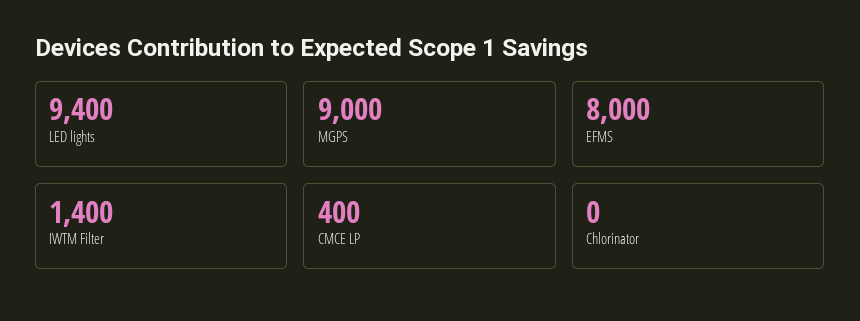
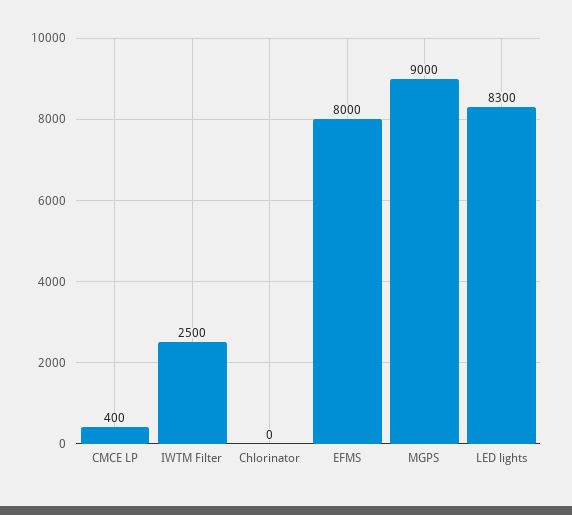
LED lights: 9400 -> 8300
IWTM Filter: 1400 -> 2500

